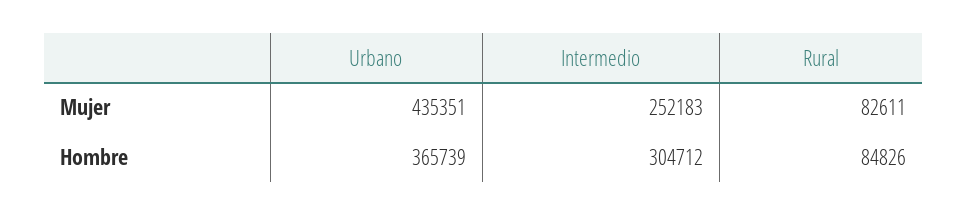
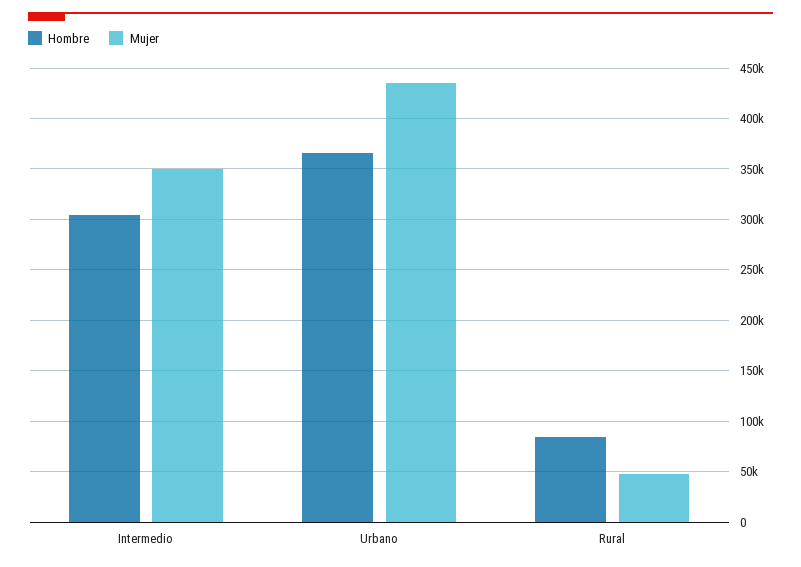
Mujer, Intermedio: 252183 -> 350000
Mujer, Rural: 82611 -> 50000

